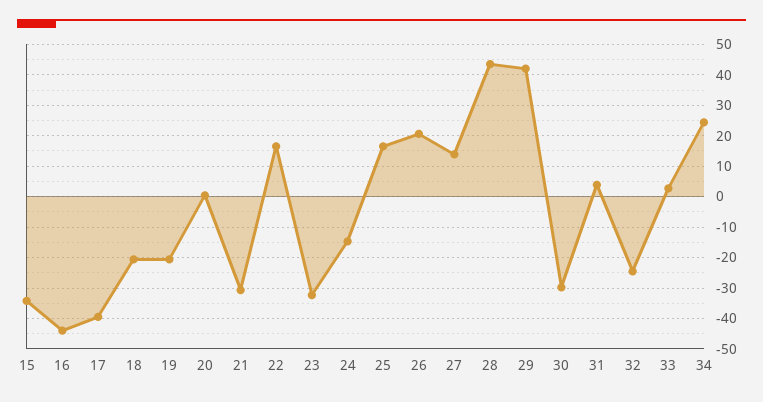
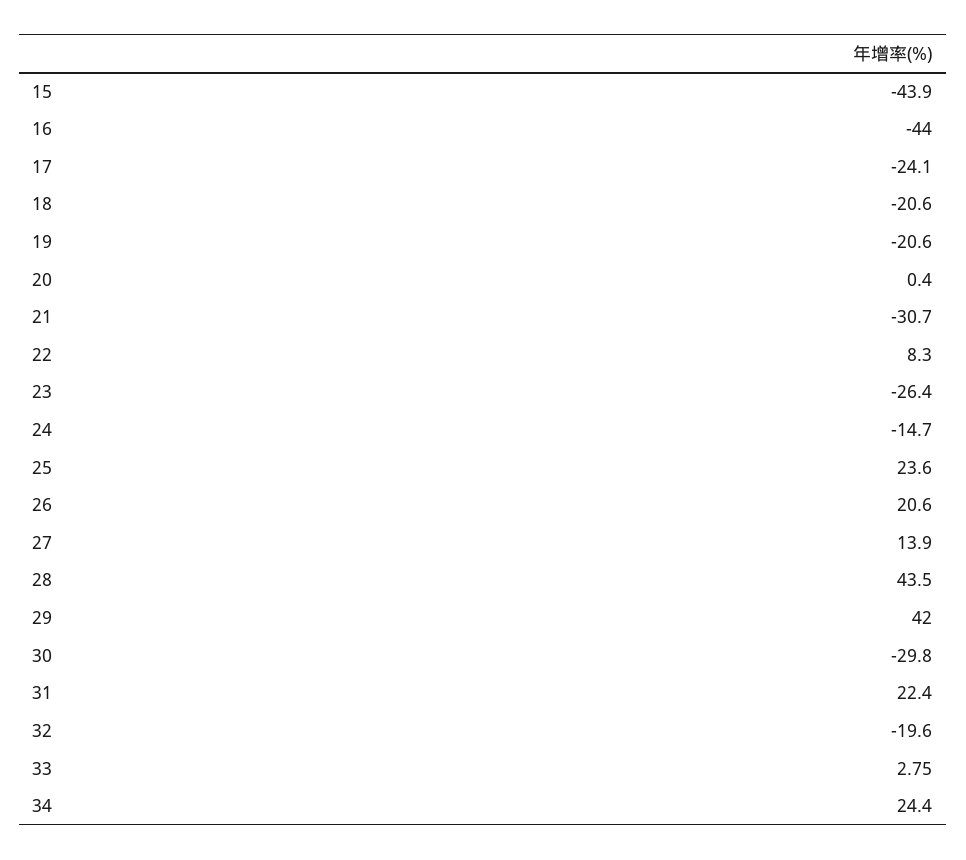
15: -34 -> -43.9
17: -40 -> -24.1
22: 16 -> 8.3
23: -32 -> -26.4
25: 16 -> 23.6
31: 4 -> 22.4
32: -24 -> -19.6

